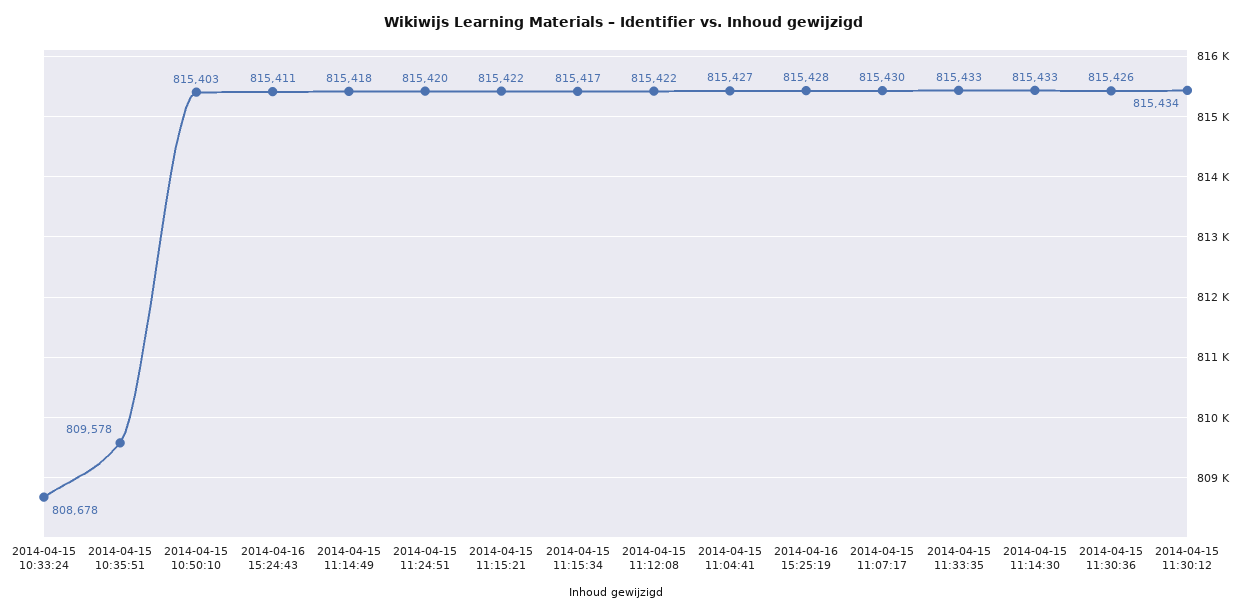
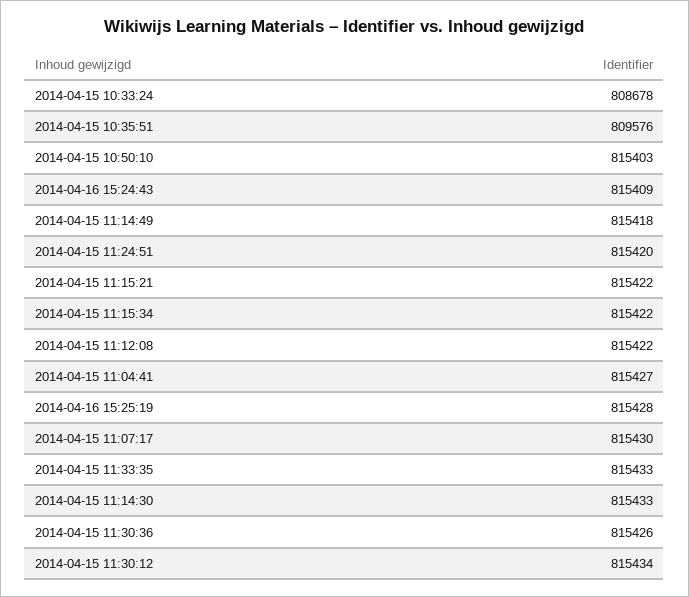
2014-04-15 10:35:51: 809578 -> 809576
2014-04-16 15:24:43: 815411 -> 815409
2014-04-15 11:15:34: 815417 -> 815422

